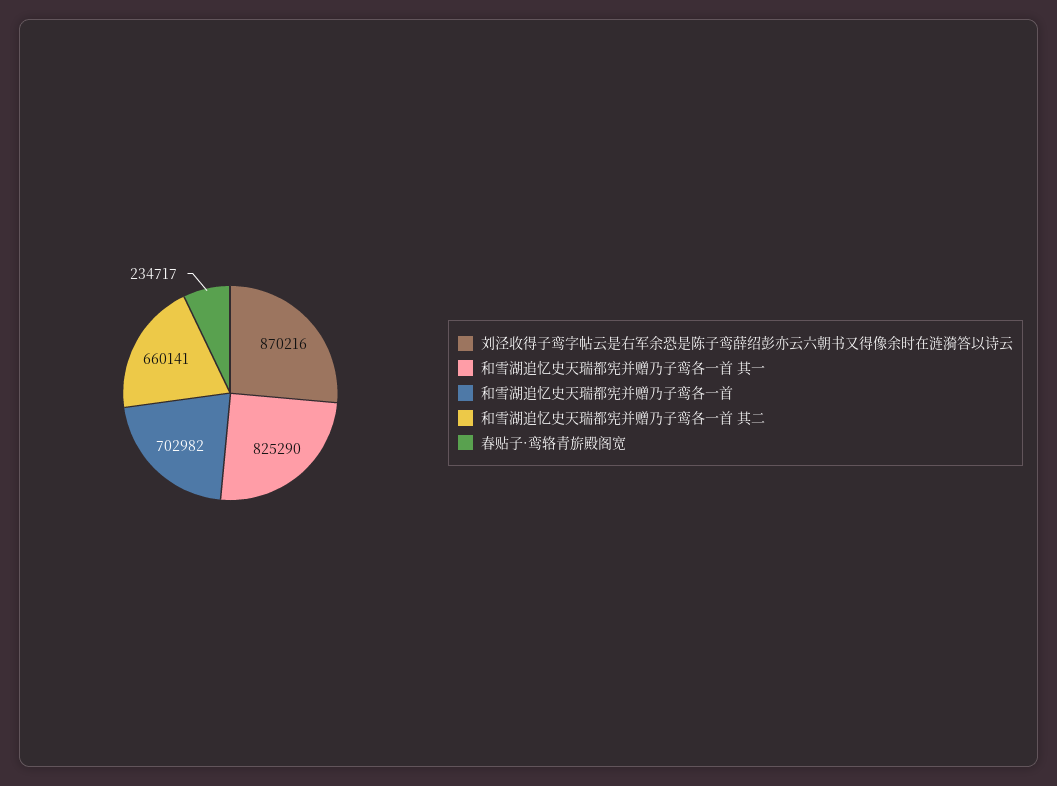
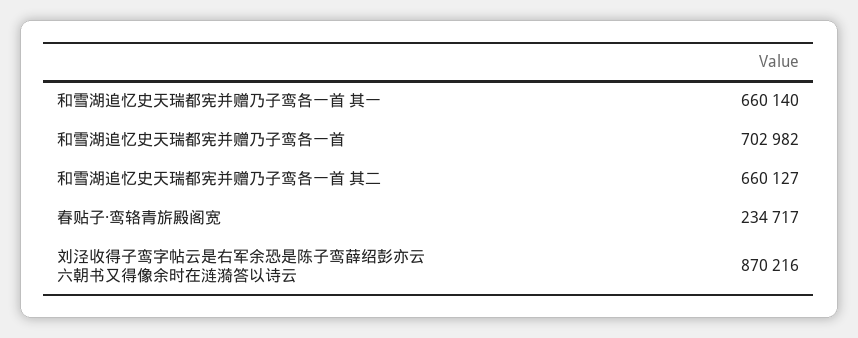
和雪湖追忆史天瑞都宪并赠乃子鸾各一首 其一: 825290 -> 660140
和雪湖追忆史天瑞都宪并赠乃子鸾各一首 其二: 660141 -> 660127

